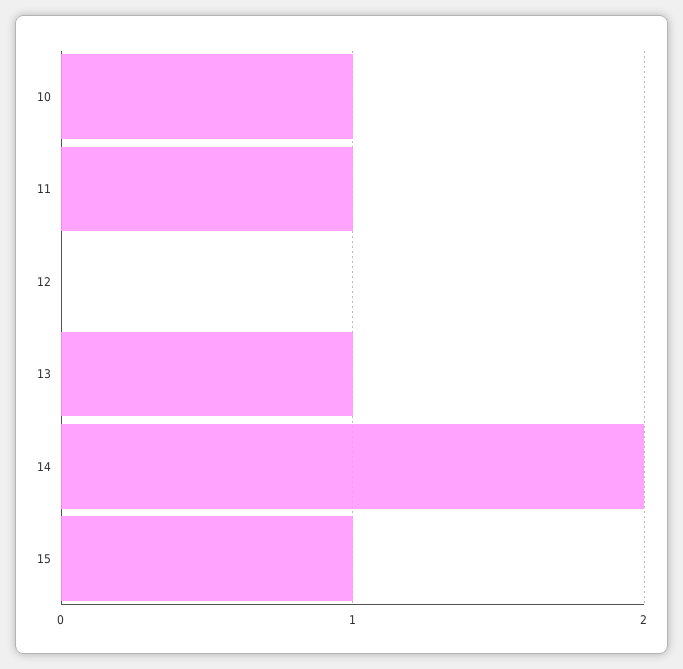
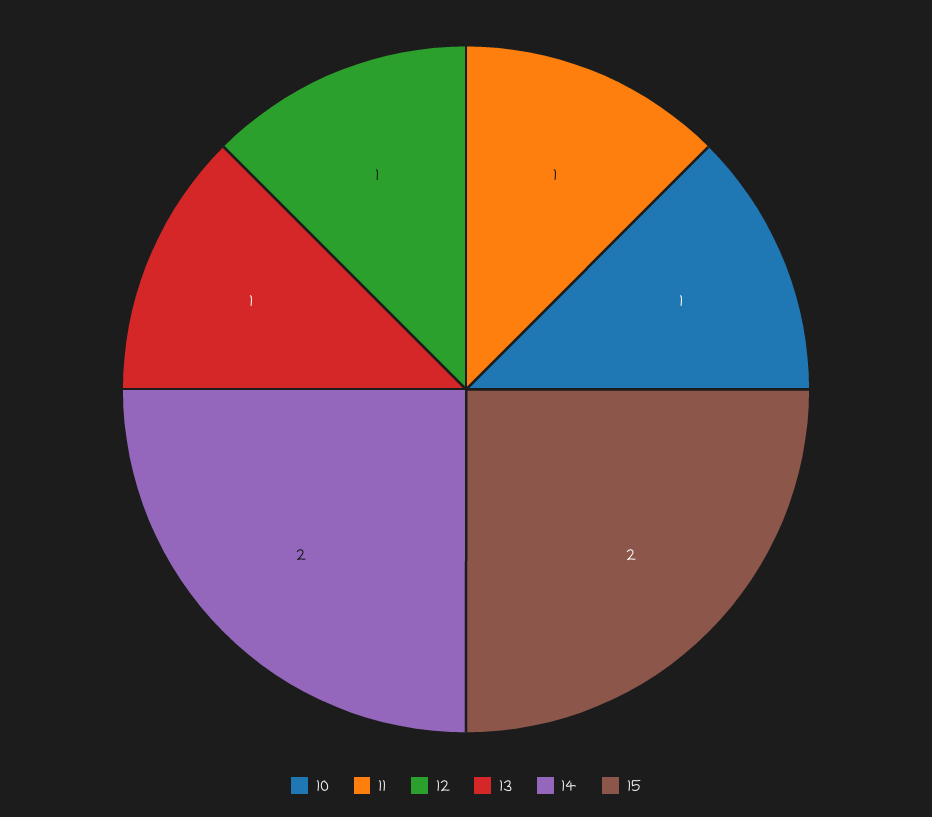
12: 0 -> 1
15: 1 -> 2

